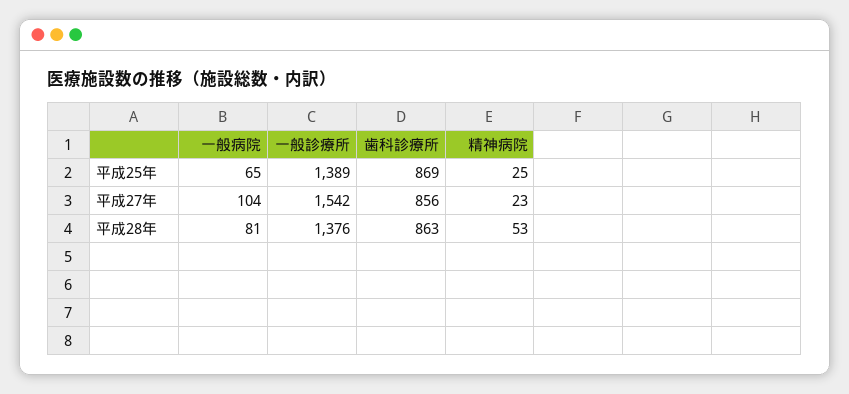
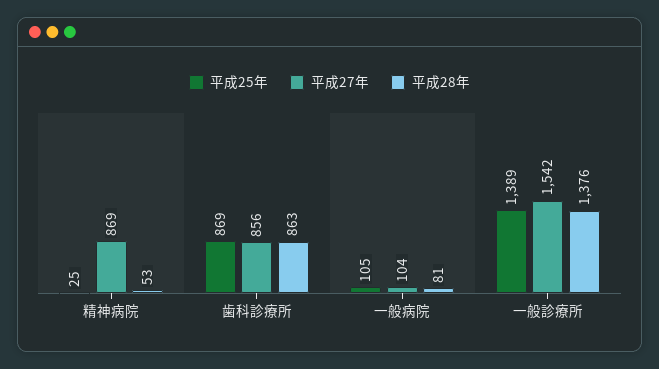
平成25年, 一般病院: 65 -> 105
平成27年, 精神病院: 23 -> 869

